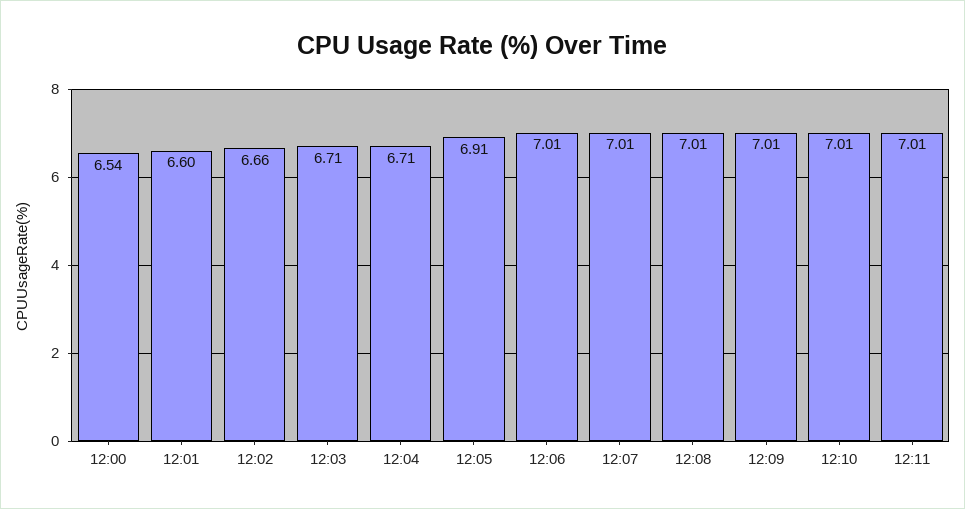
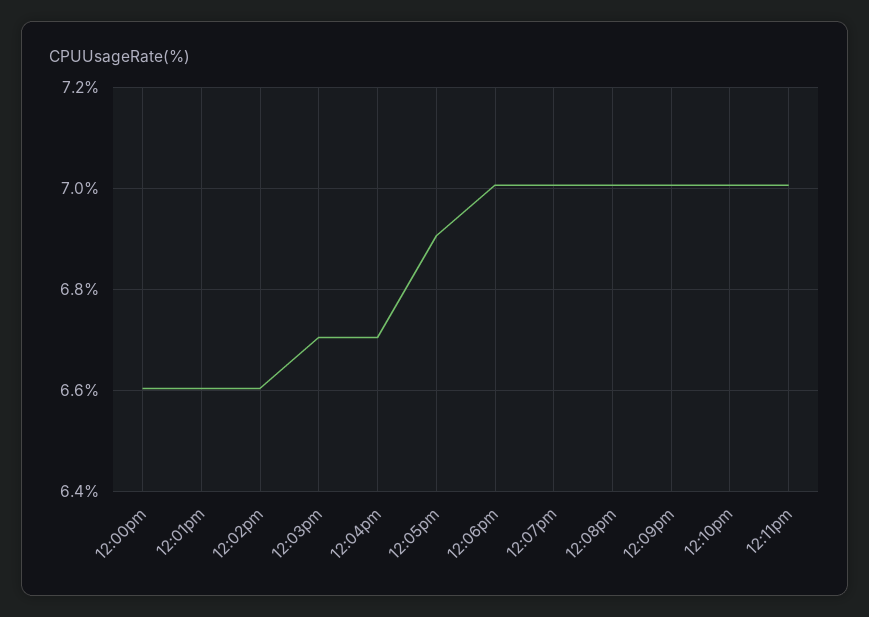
12:00: 6.54 -> 6.6
12:02: 6.66 -> 6.6

